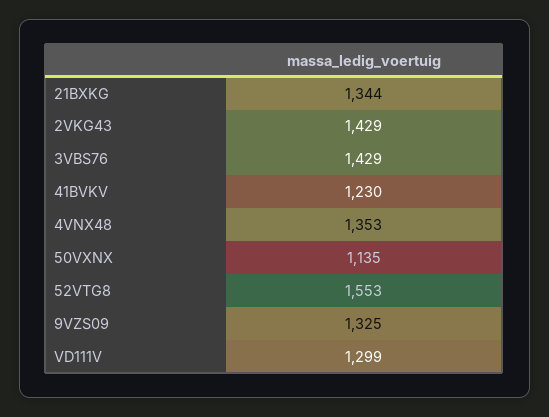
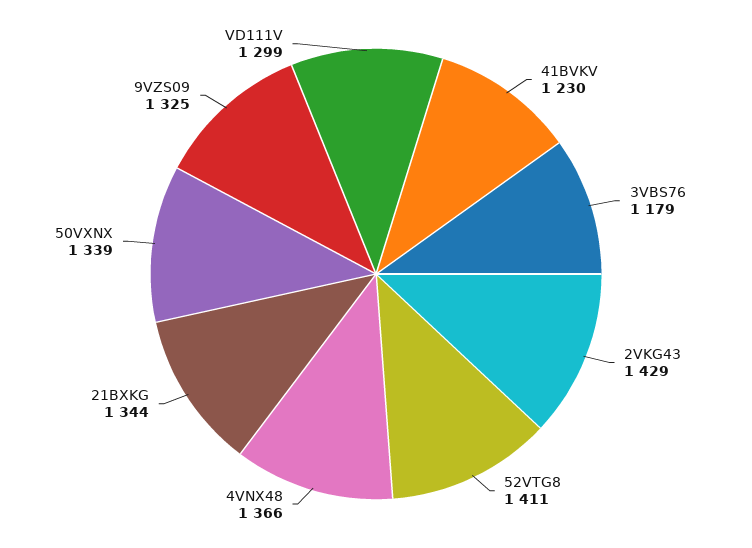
3VBS76: 1429 -> 1179
4VNX48: 1353 -> 1366
50VXNX: 1135 -> 1339
52VTG8: 1553 -> 1411

